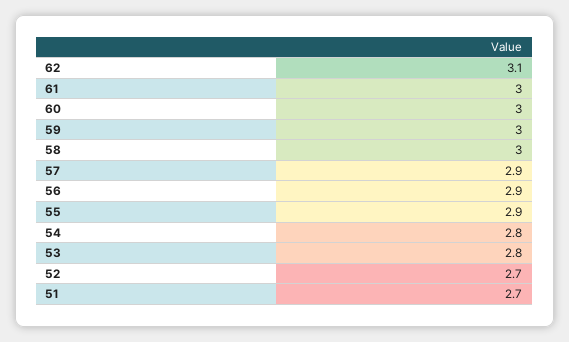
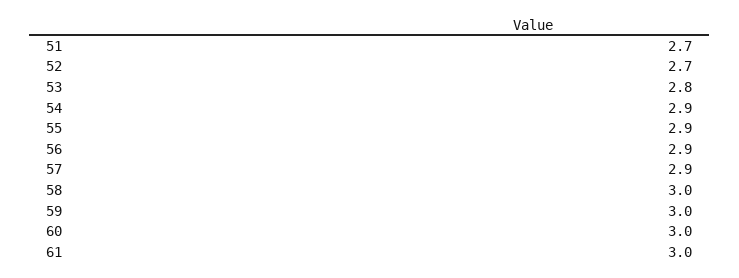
62: 3.1 -> none
54: 2.8 -> 2.9

